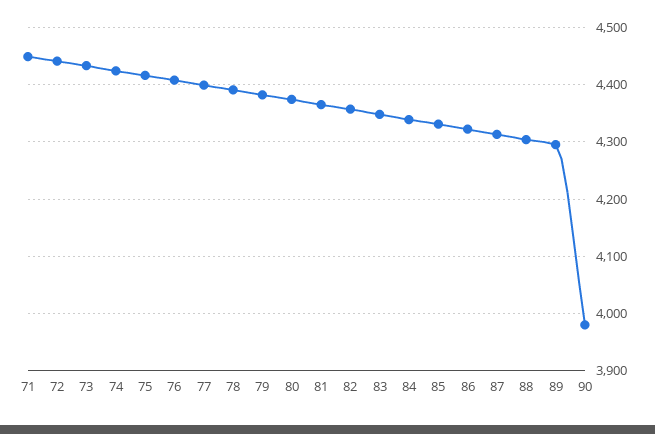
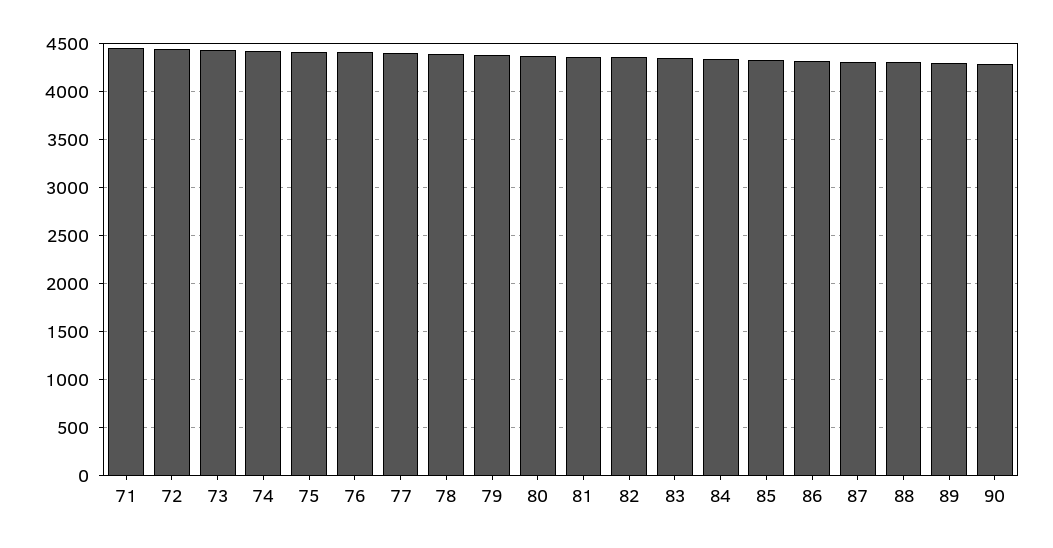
90: 3980 -> 4300

